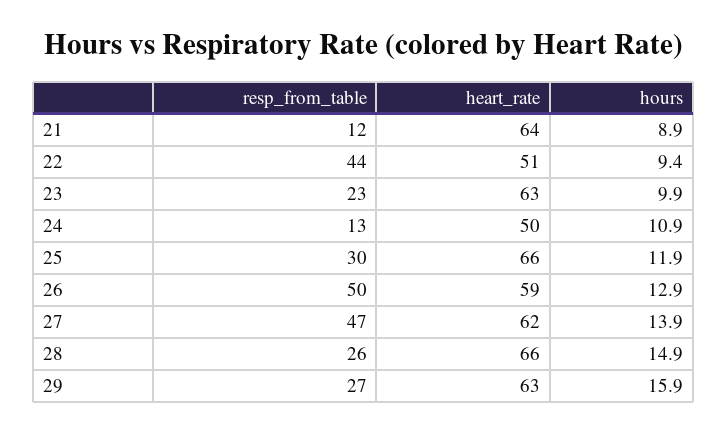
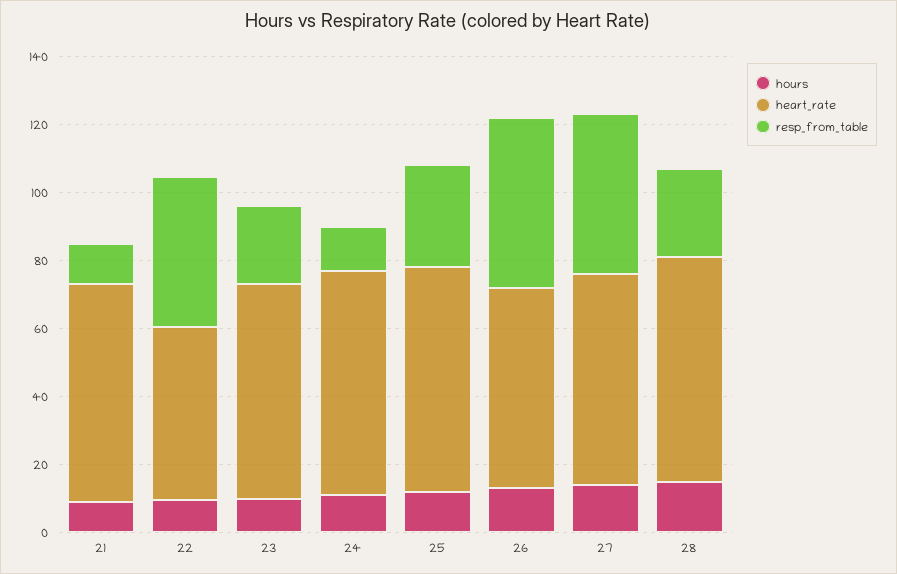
heart_rate, 24: 50 -> 65
resp_from_table, 29: 27 -> none
heart_rate, 29: 63 -> none
hours, 29: 15.9 -> none

